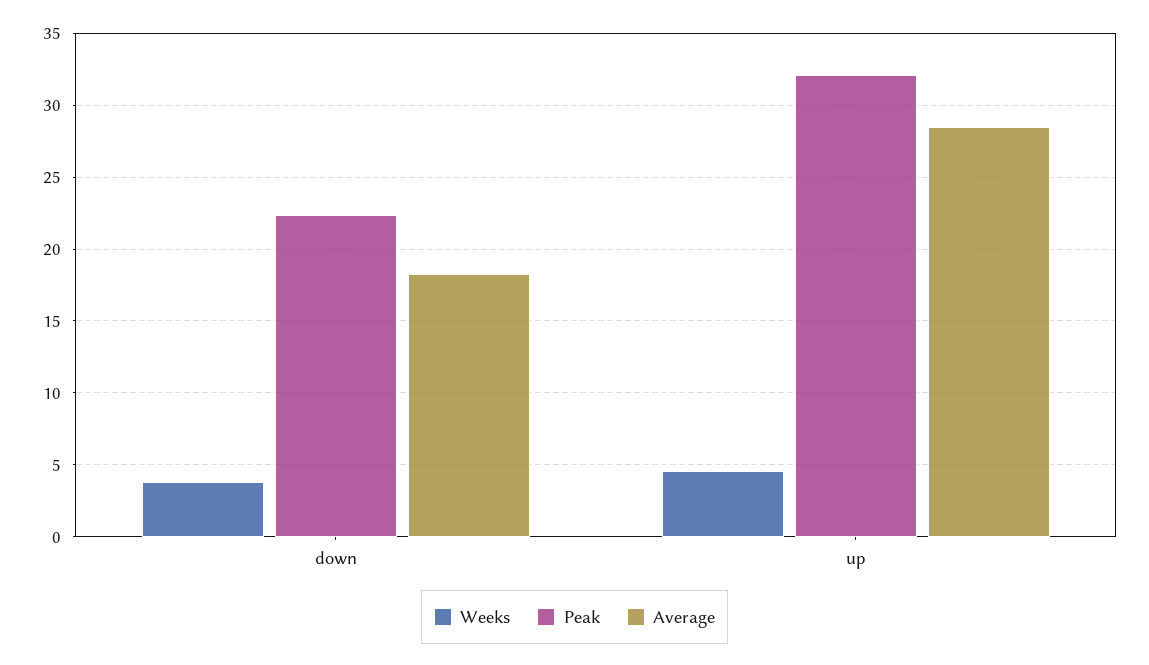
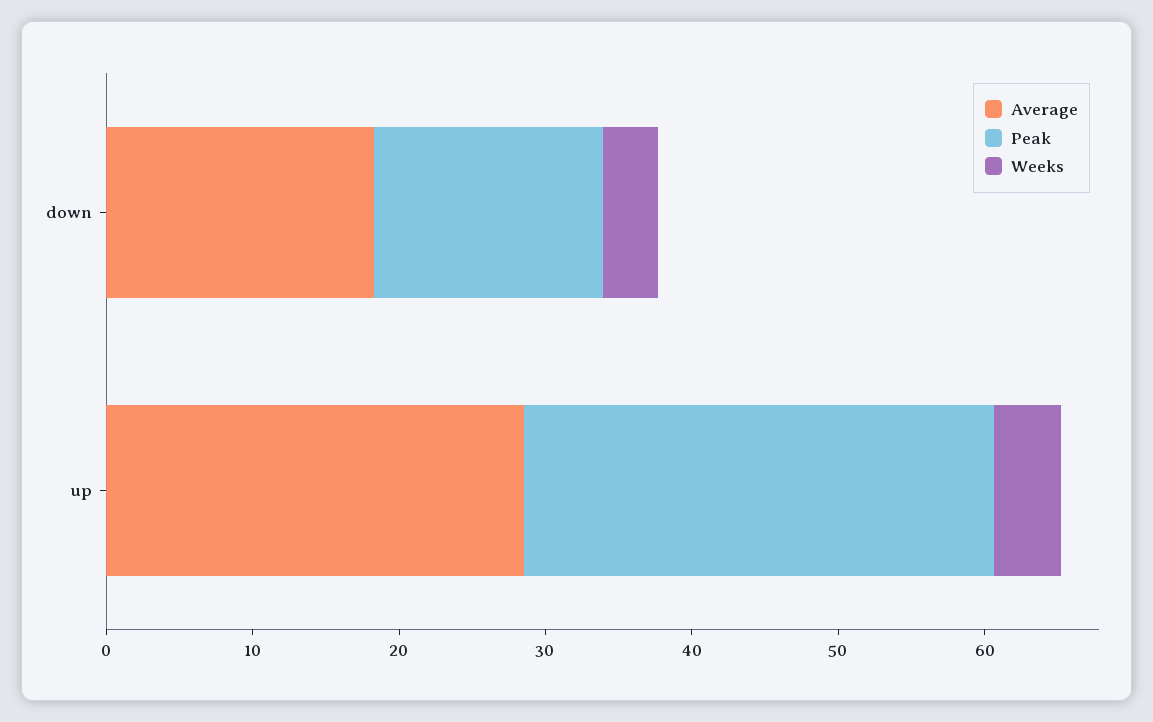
Peak, down: 22.5 -> 16

